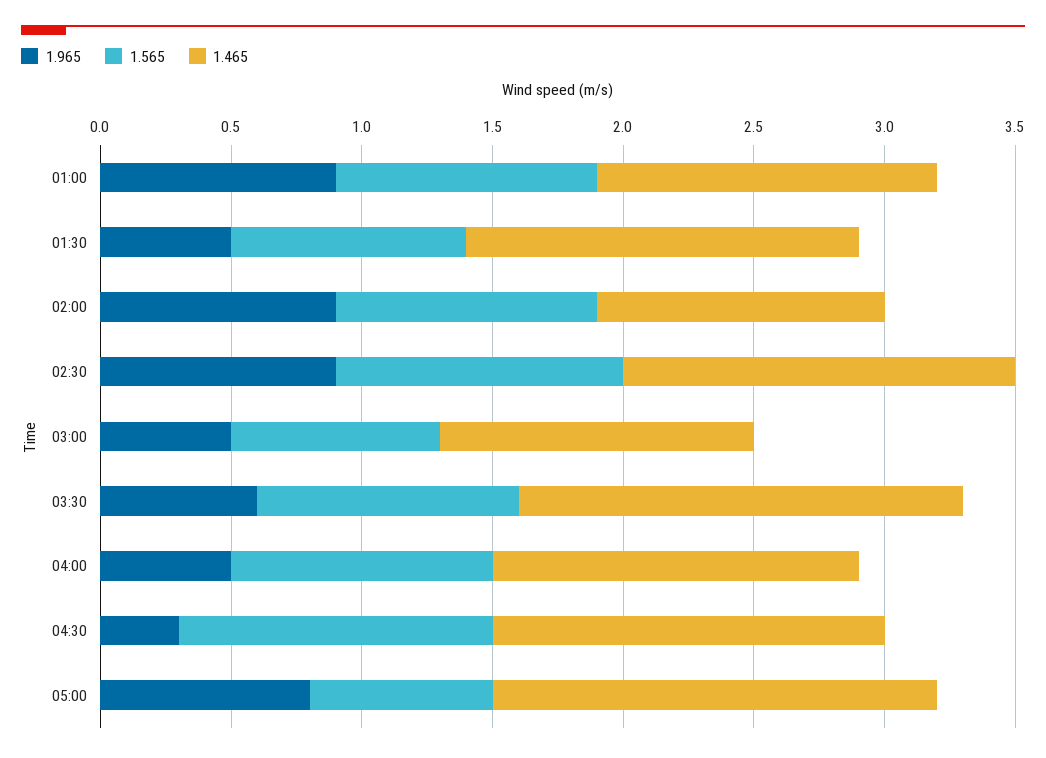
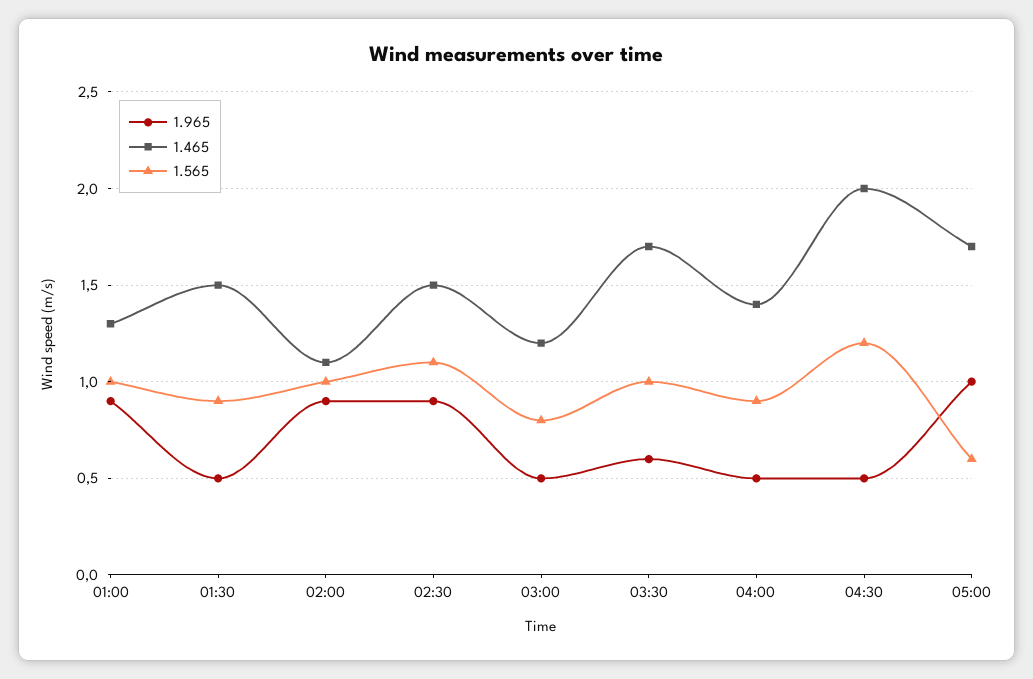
1.565, 04:00: 1 -> 0.9
1.965, 04:30: 0.3 -> 0.5
1.465, 04:30: 1.5 -> 2
1.965, 05:00: 0.8 -> 1
1.565, 05:00: 0.7 -> 0.6

